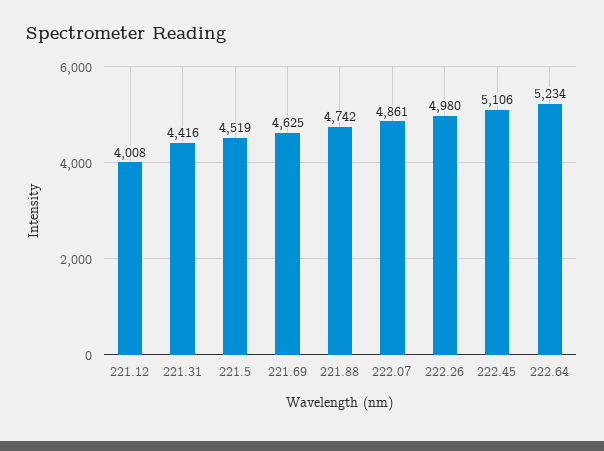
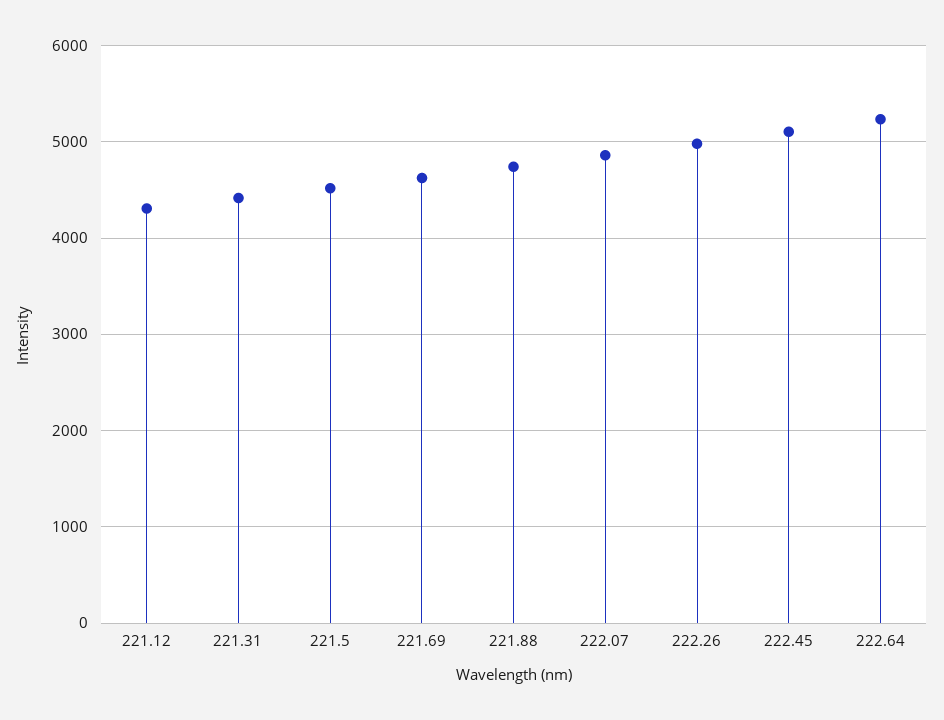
221.12: 4008 -> 4300

